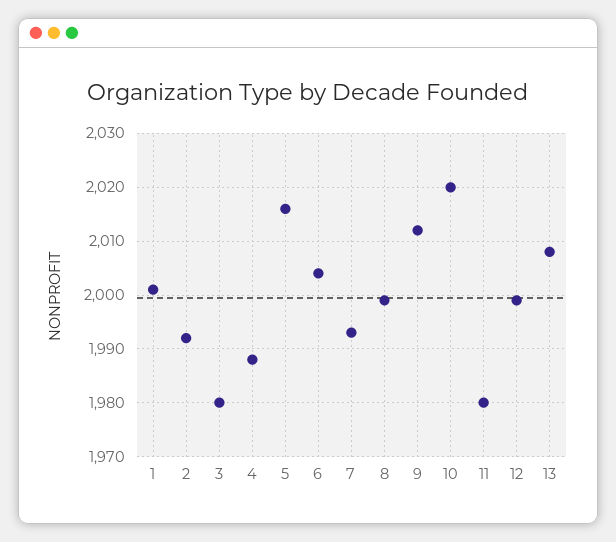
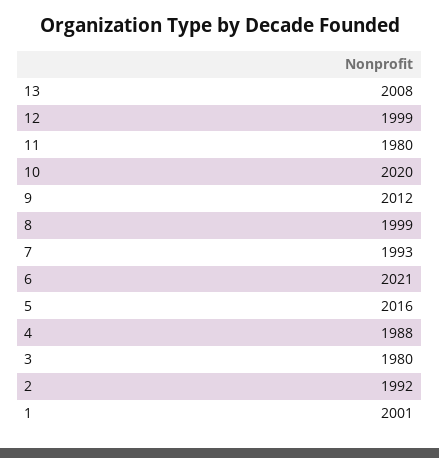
6: 2005 -> 2021

